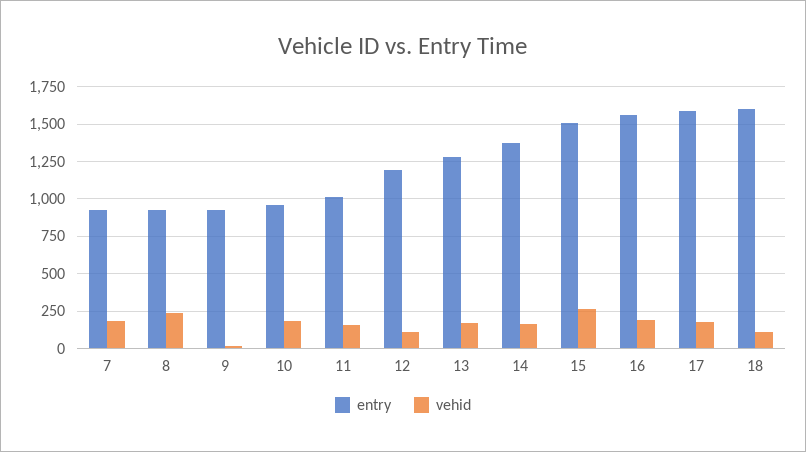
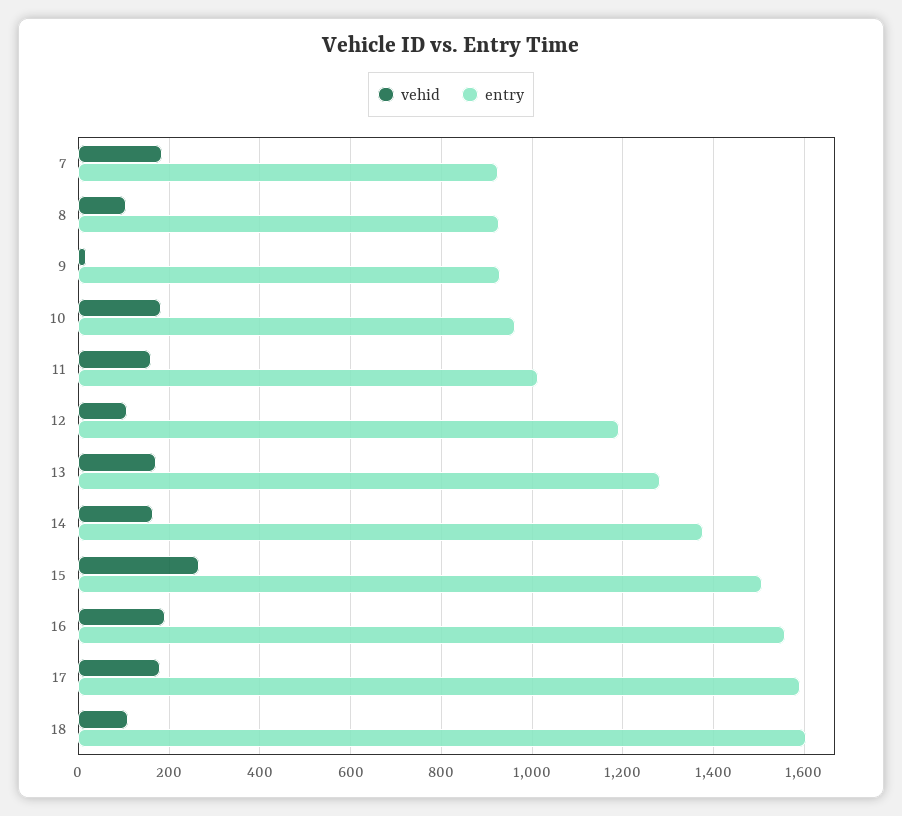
vehid, 8: 250 -> 100

